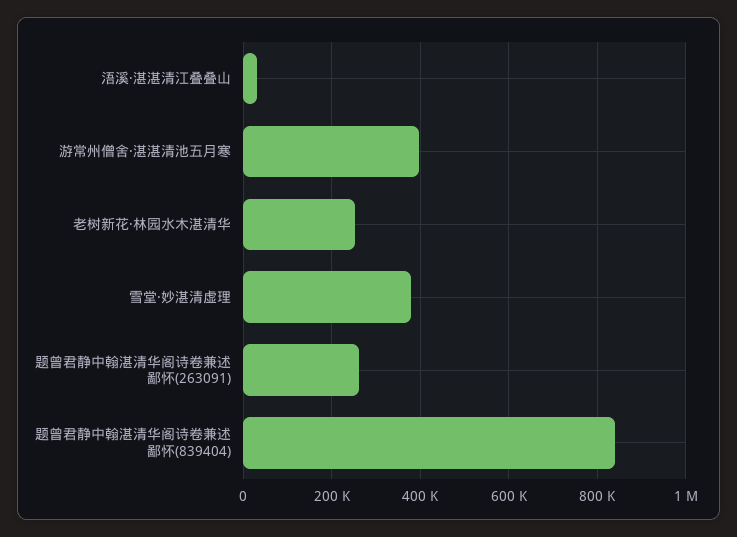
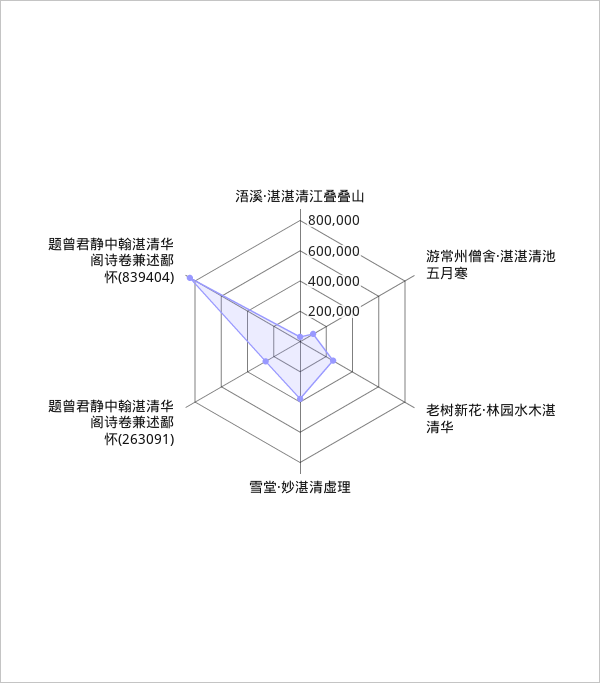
游常州僧舍·湛湛清池五月寒: 400000 -> 100000

